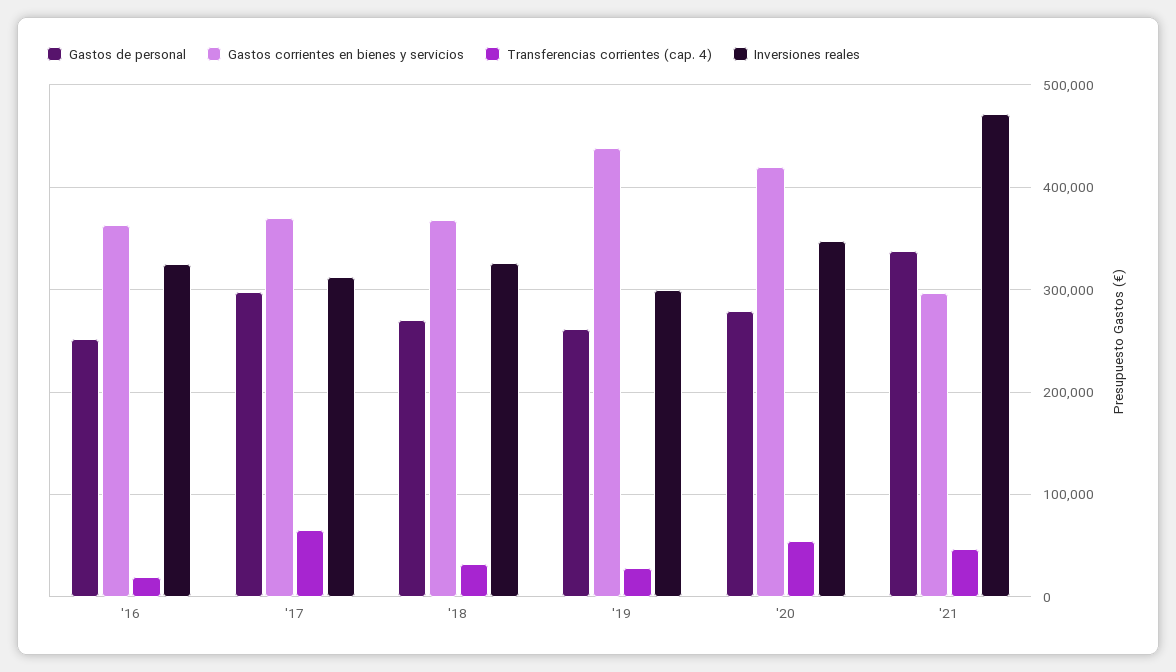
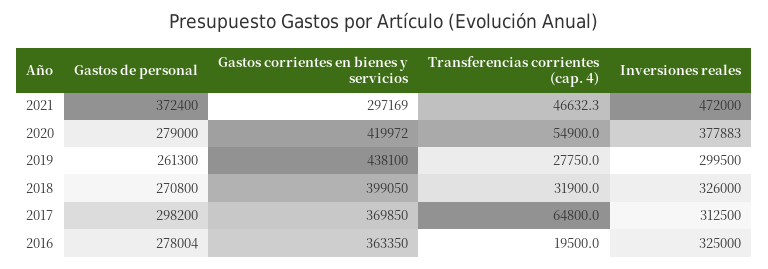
Gastos de personal, '16: 250000 -> 278004
Gastos corrientes en bienes y servicios, '18: 370000 -> 399050
Inversiones reales, '20: 350000 -> 377883
Gastos de personal, '21: 340000 -> 372400

